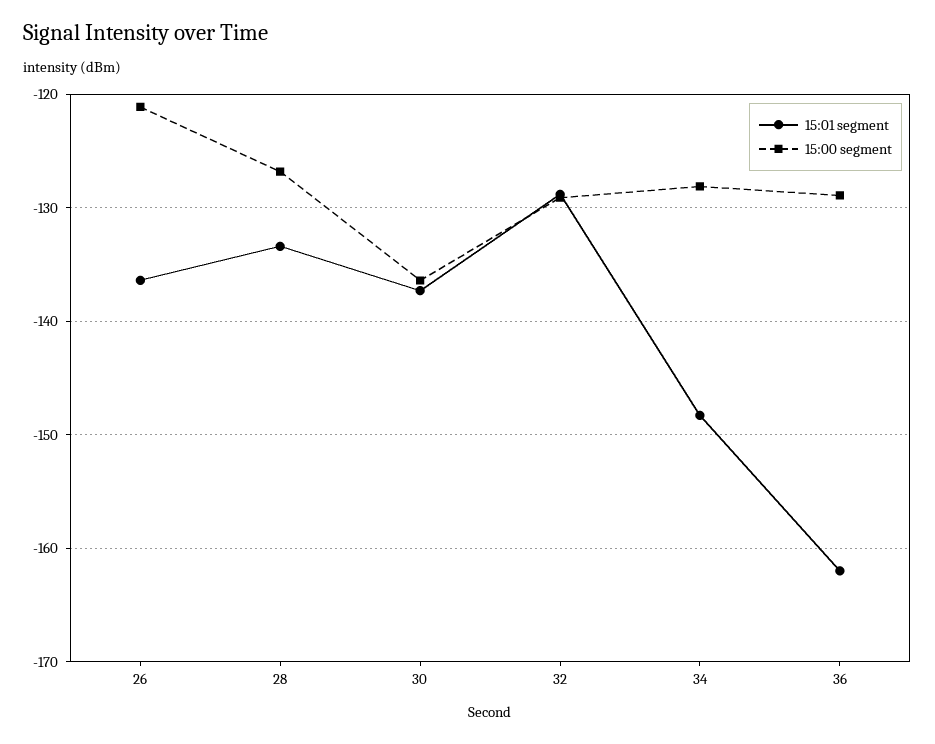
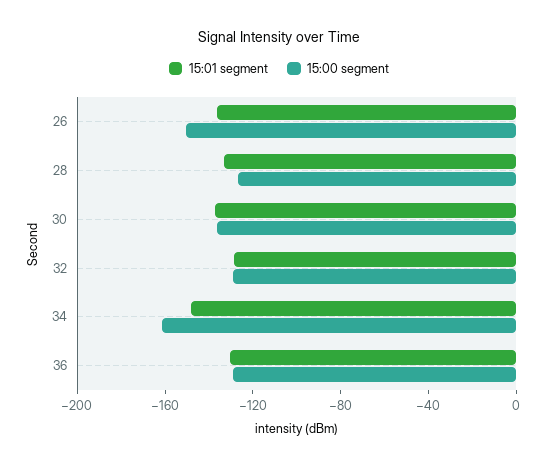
15:00 segment, 26: -121 -> -150
15:00 segment, 34: -128 -> -160
15:01 segment, 36: -162 -> -130

